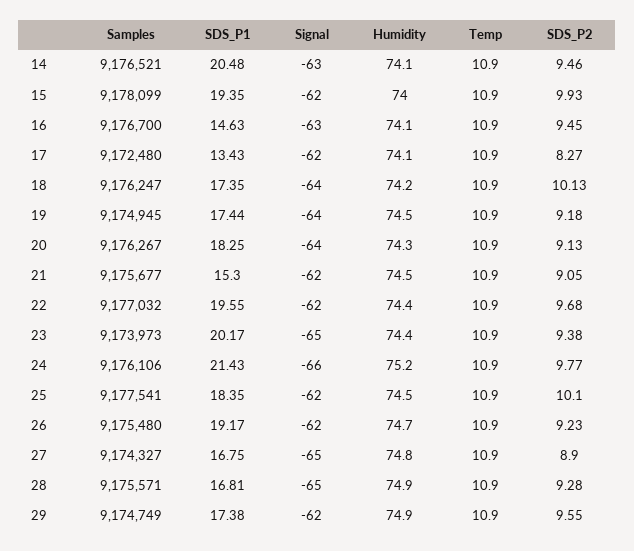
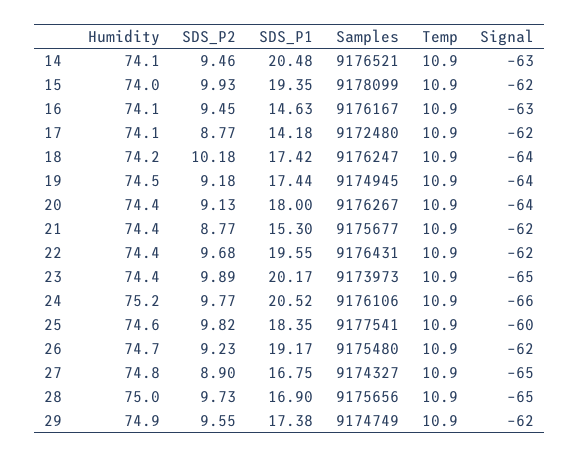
Samples, 16: 9176700 -> 9176167
SDS_P1, 17: 13.43 -> 14.18
SDS_P2, 17: 8.27 -> 8.77
SDS_P1, 18: 17.35 -> 17.42
SDS_P2, 18: 10.13 -> 10.18
SDS_P1, 20: 18.25 -> 18
Humidity, 20: 74.3 -> 74.4
Humidity, 21: 74.5 -> 74.4
SDS_P2, 21: 9.05 -> 8.77
Samples, 22: 9177032 -> 9176431
SDS_P2, 23: 9.38 -> 9.89
SDS_P1, 24: 21.43 -> 20.52
Signal, 25: -62 -> -60
Humidity, 25: 74.5 -> 74.6
SDS_P2, 25: 10.1 -> 9.82
Samples, 28: 9175571 -> 9175656
SDS_P1, 28: 16.81 -> 16.9
Humidity, 28: 74.9 -> 75
SDS_P2, 28: 9.28 -> 9.73

